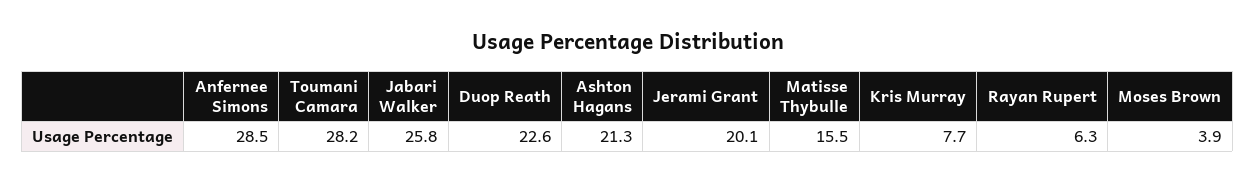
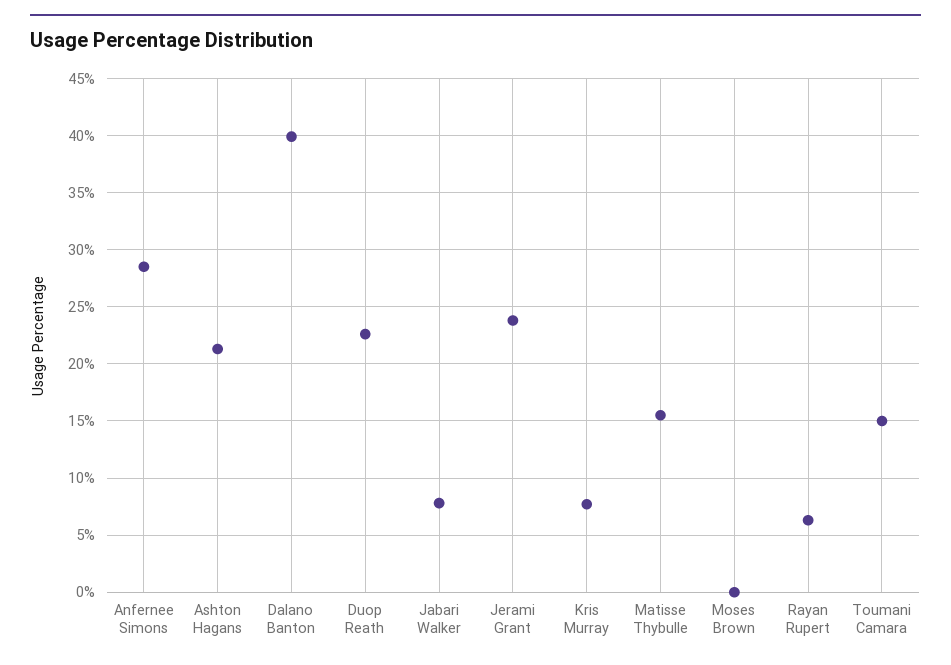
Toumani Camara: 28.2 -> 15
Jabari Walker: 25.8 -> 8
Jerami Grant: 20.1 -> 24
Moses Brown: 3.9 -> 0
Dalano Banton: none -> 40

